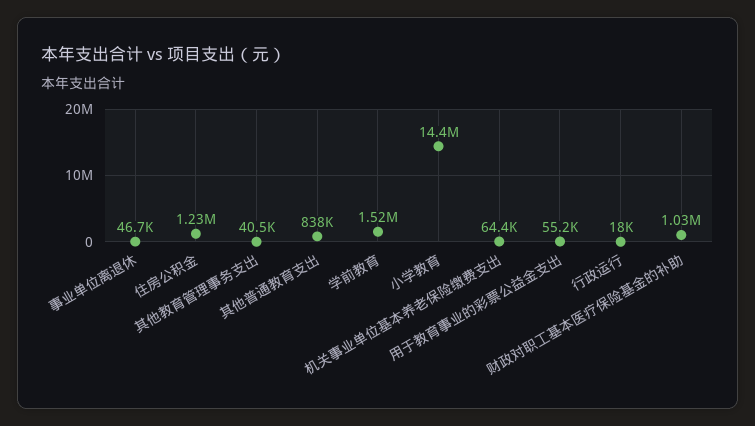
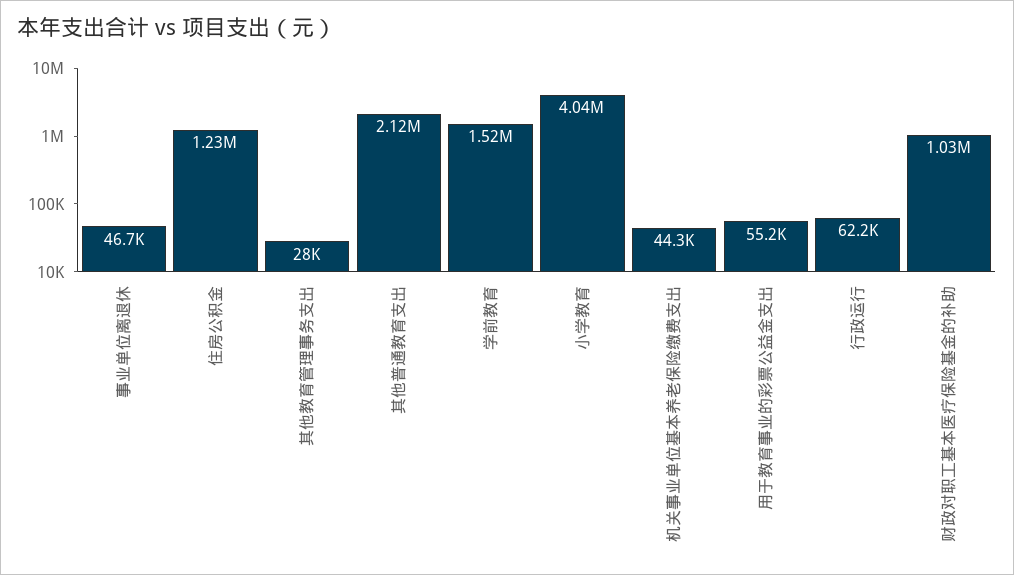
其他教育管理事务支出: 40500 -> 28000
其他普通教育支出: 838000 -> 2120000
小学教育: 14400000 -> 4040000
机关事业单位基本养老保险缴费支出: 64400 -> 44300
行政运行: 18000 -> 62200

